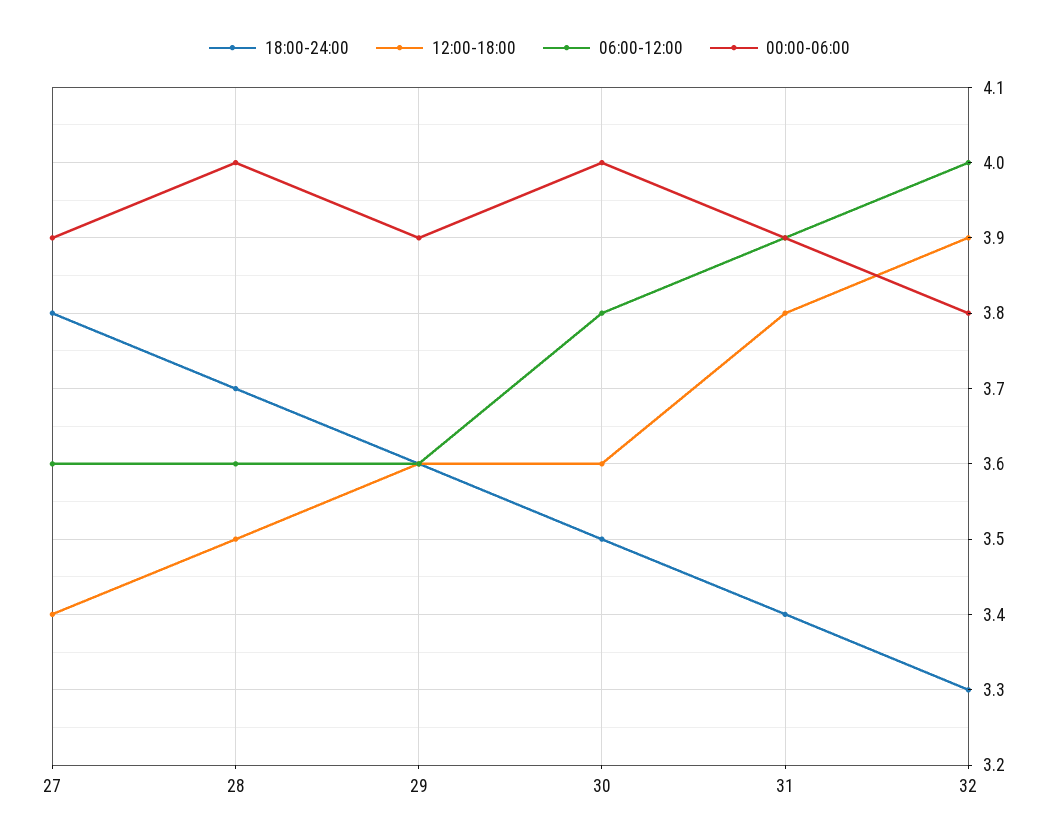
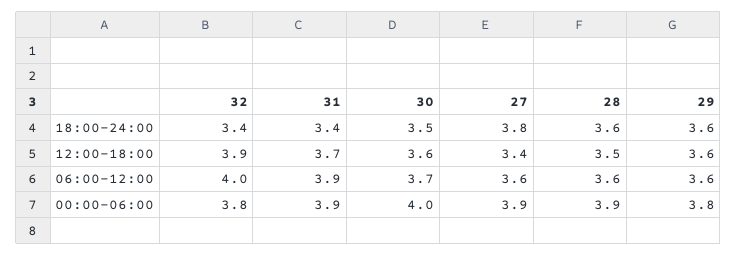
18:00-24:00, 28: 3.7 -> 3.6
00:00-06:00, 28: 4 -> 3.9
00:00-06:00, 29: 3.9 -> 3.8
06:00-12:00, 30: 3.8 -> 3.7
12:00-18:00, 31: 3.8 -> 3.7
18:00-24:00, 32: 3.3 -> 3.4

